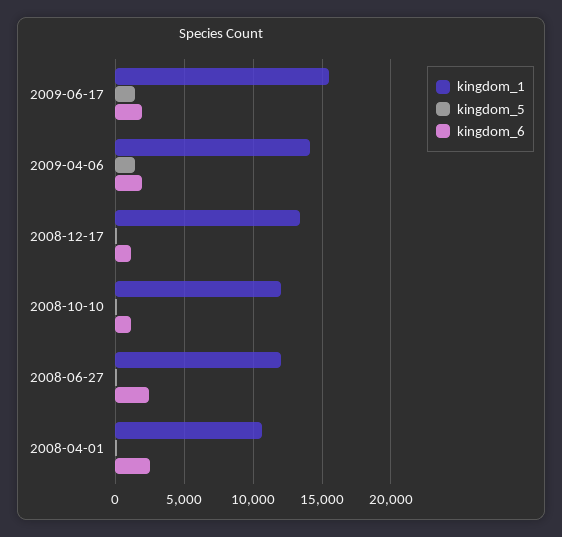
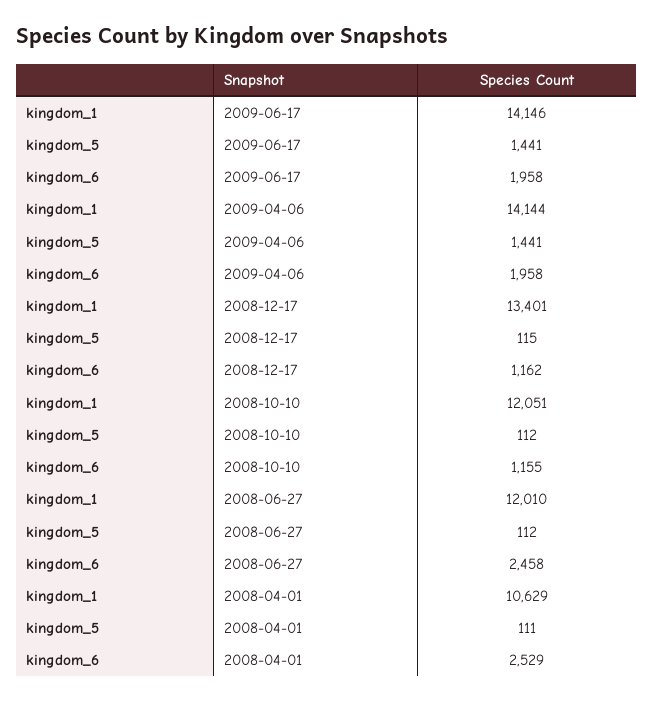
kingdom_1, 2009-06-17: 15500 -> 14146

